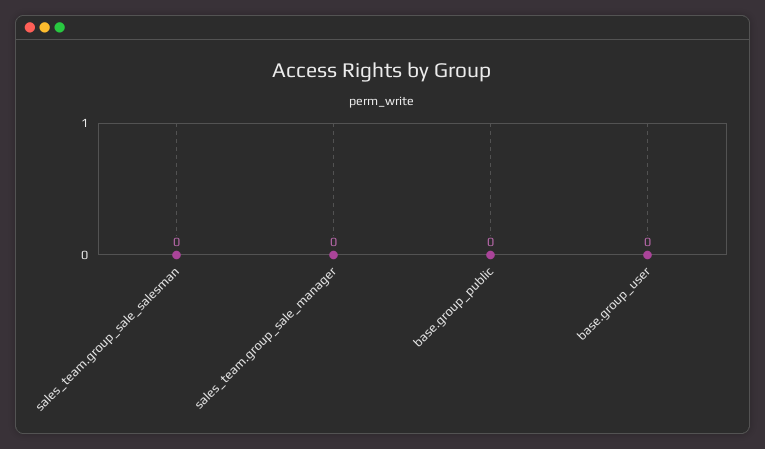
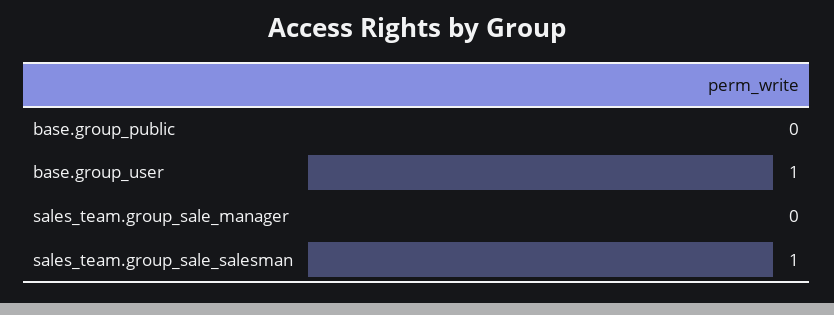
sales_team.group_sale_salesman: 0 -> 1
base.group_user: 0 -> 1

